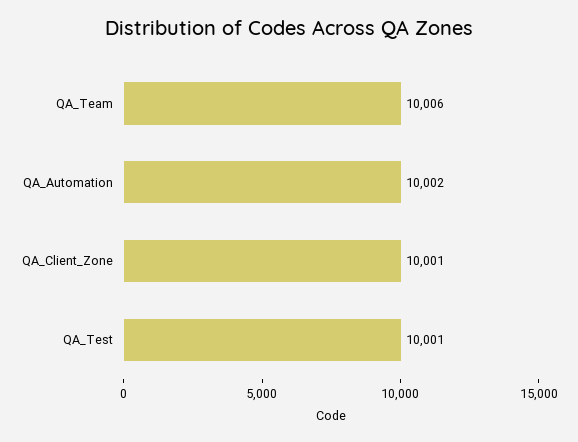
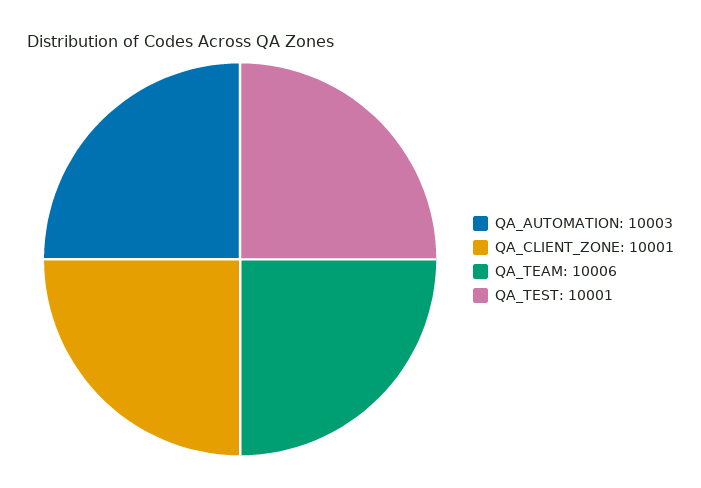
QA_Automation: 10002 -> 10003

